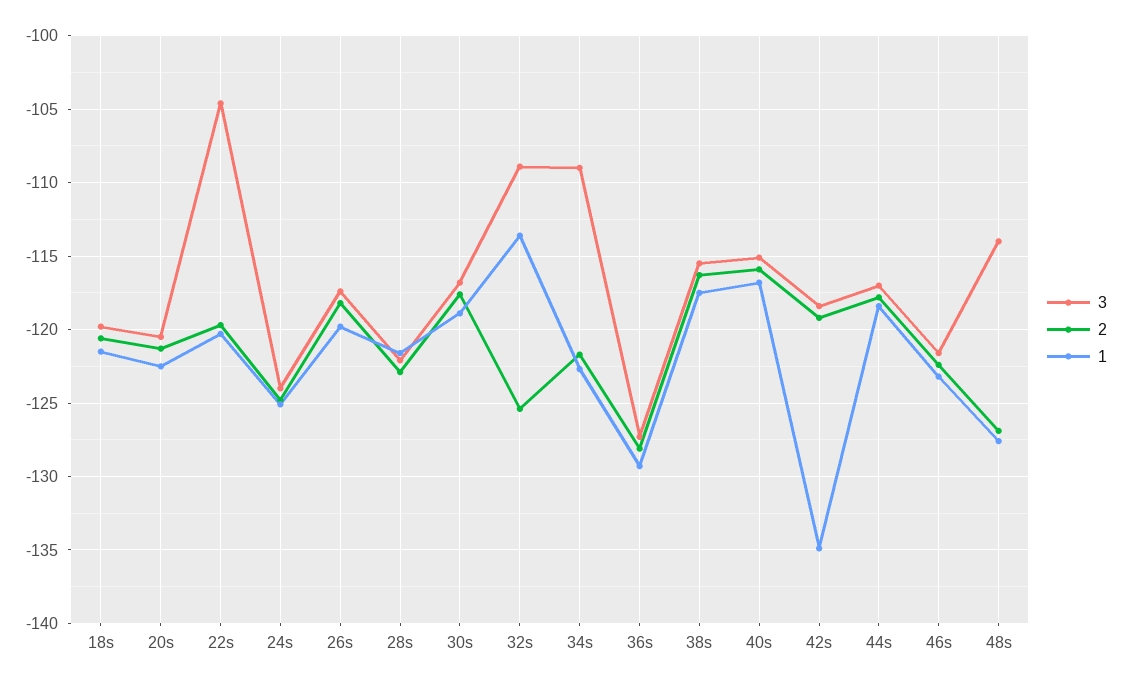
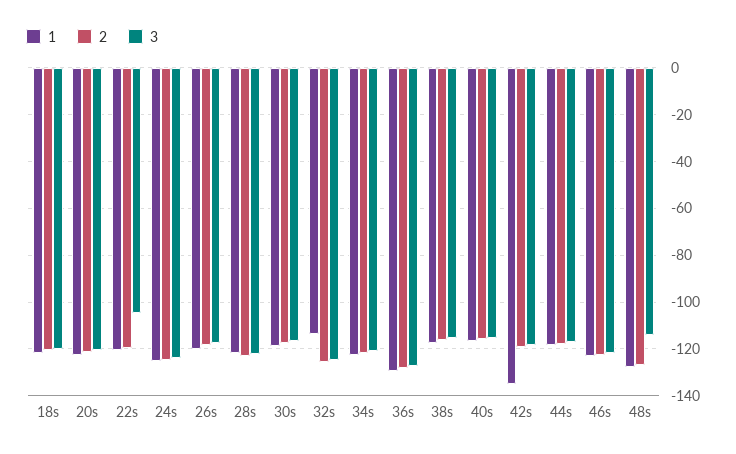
3, 32s: -109 -> -125
3, 34s: -109 -> -120

